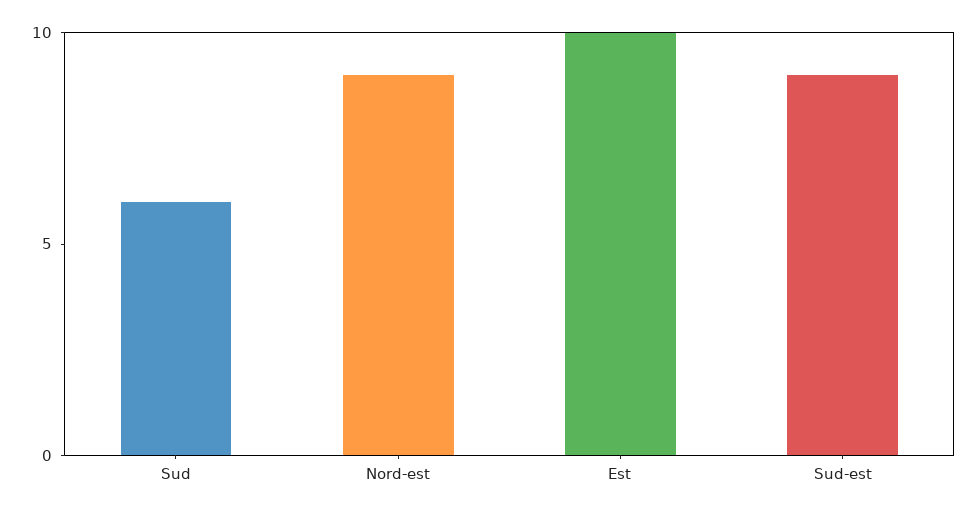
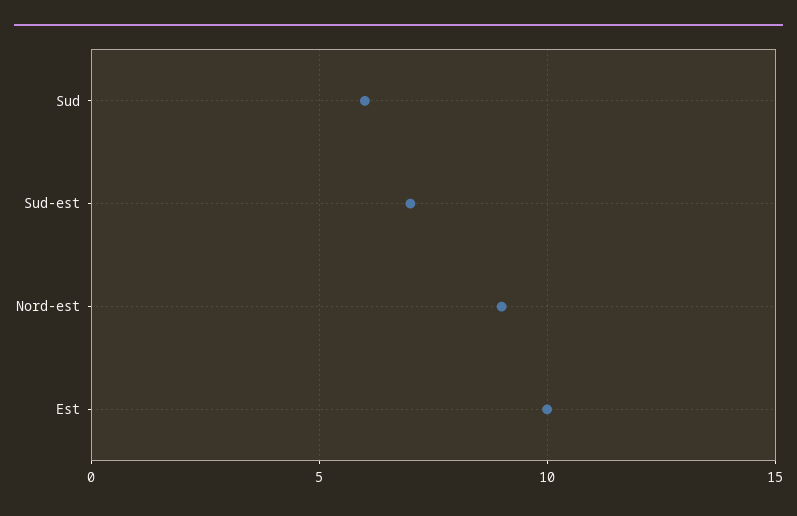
Sud-est: 9 -> 7

